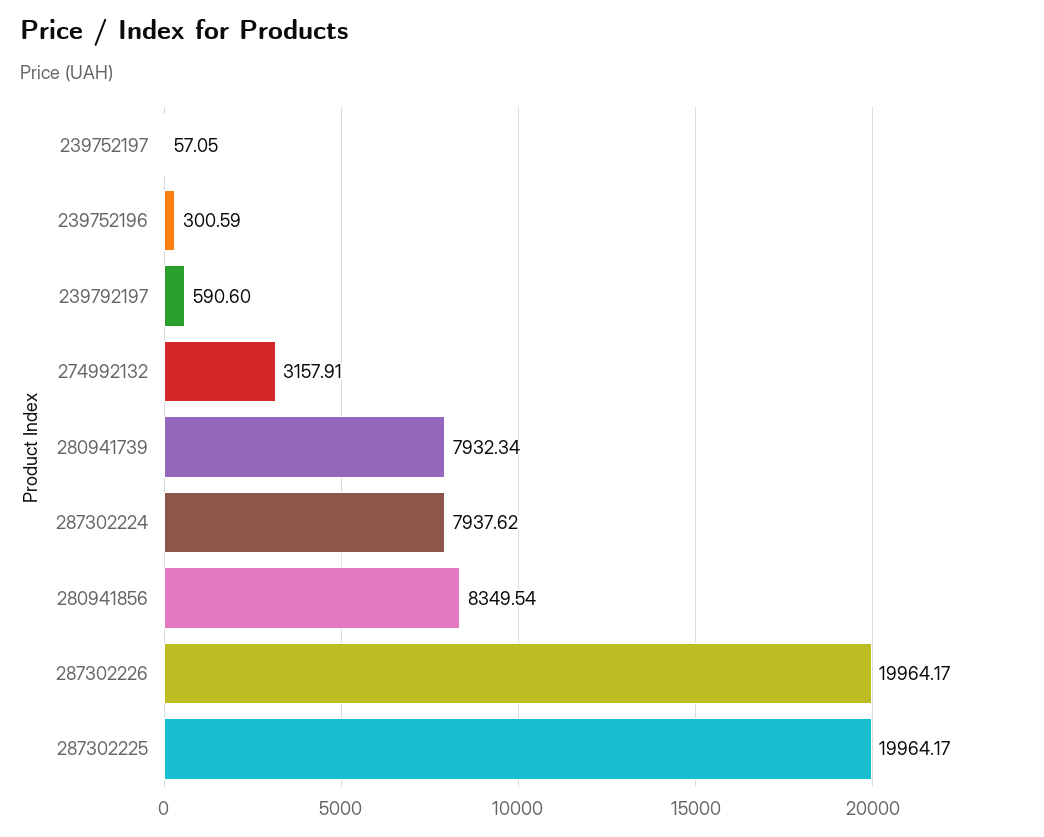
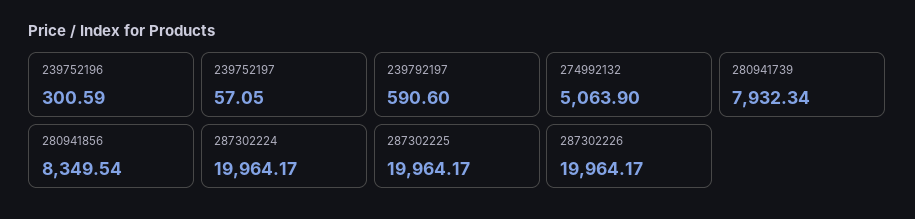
274992132: 3157.91 -> 5063.9
287302224: 7937.62 -> 19964.17

